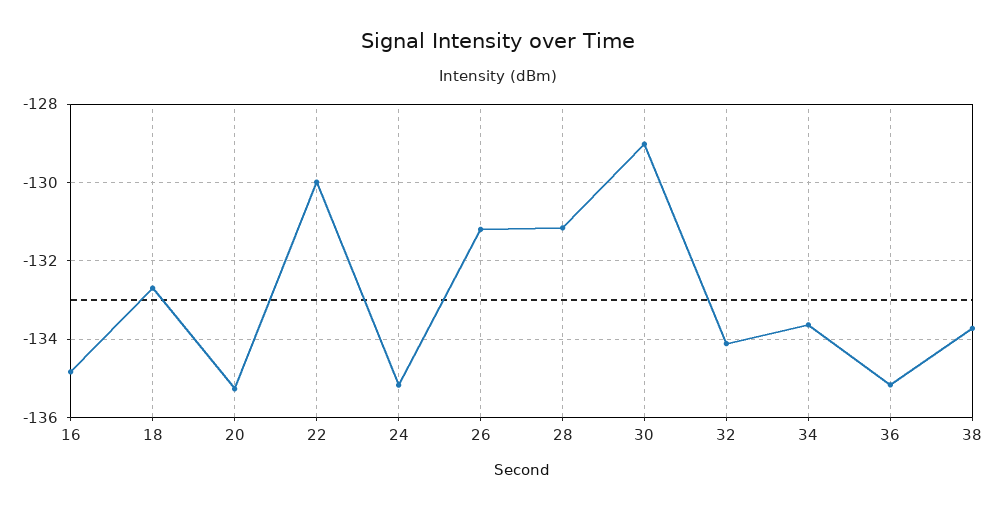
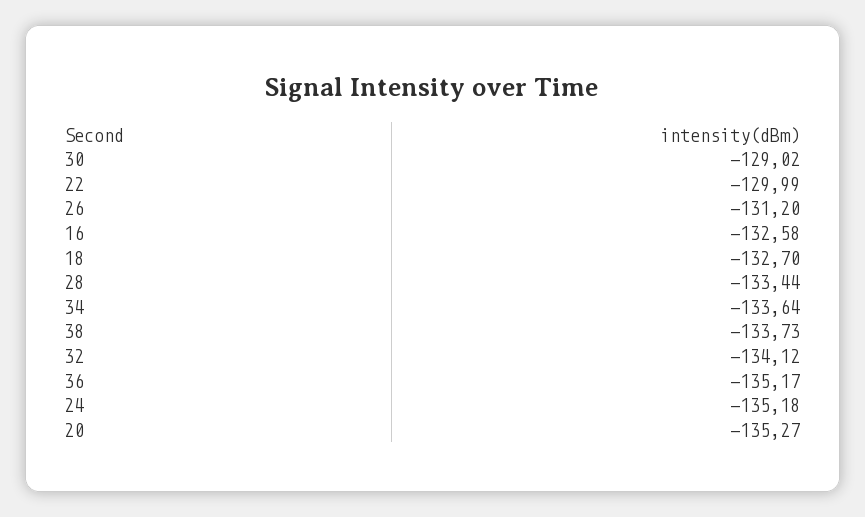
16: -134.8 -> -132.58
28: -131.2 -> -133.44

